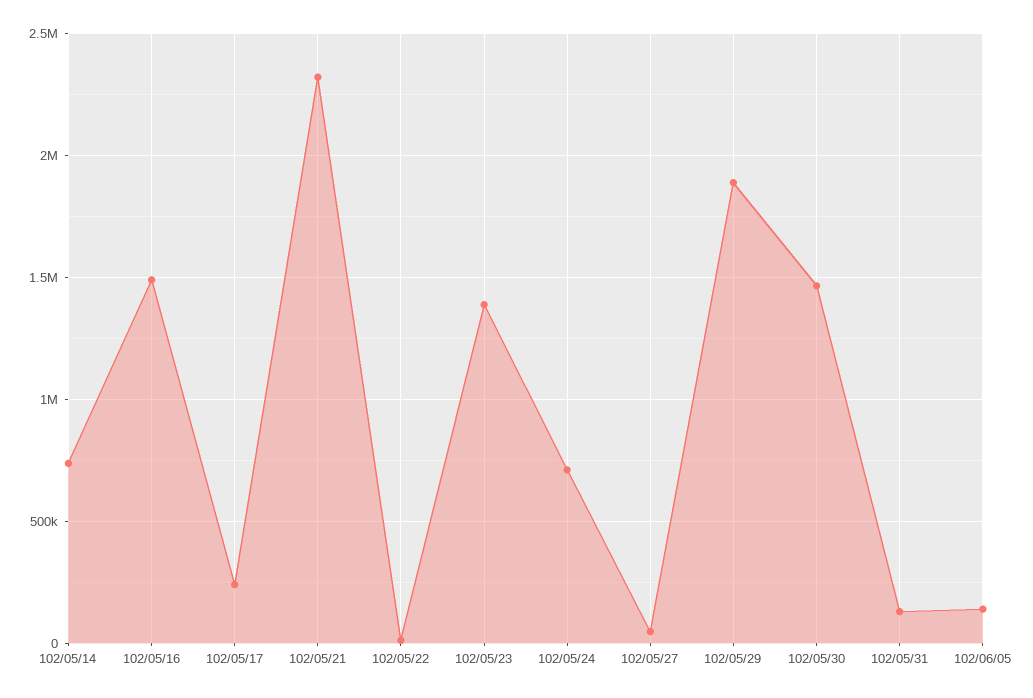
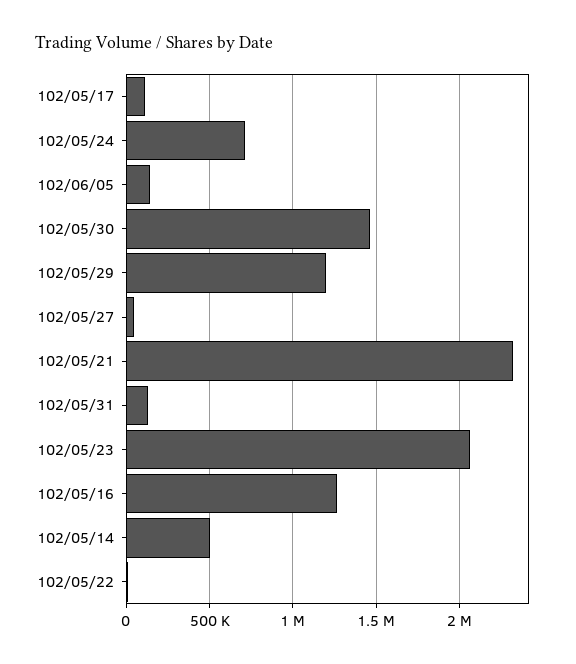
102/05/14: 750000 -> 500000
102/05/16: 1500000 -> 1250000
102/05/17: 250000 -> 100000
102/05/23: 1400000 -> 2050000
102/05/29: 1900000 -> 1200000

